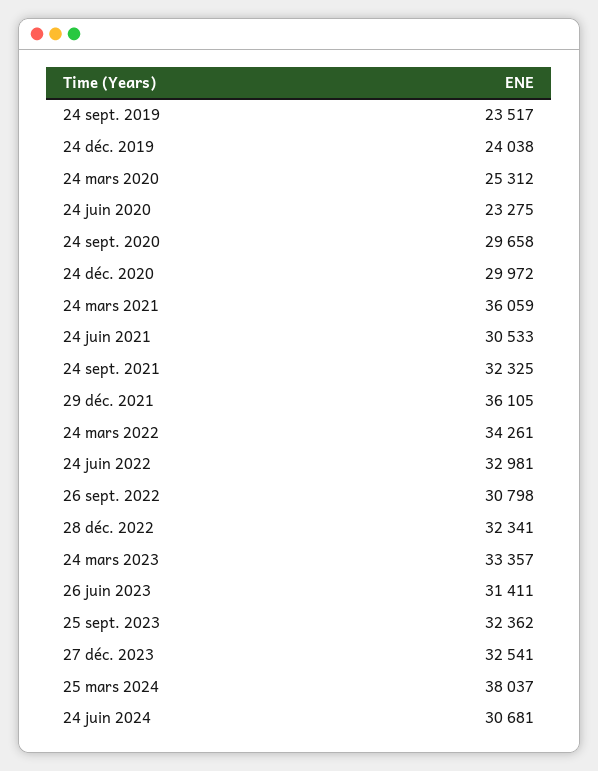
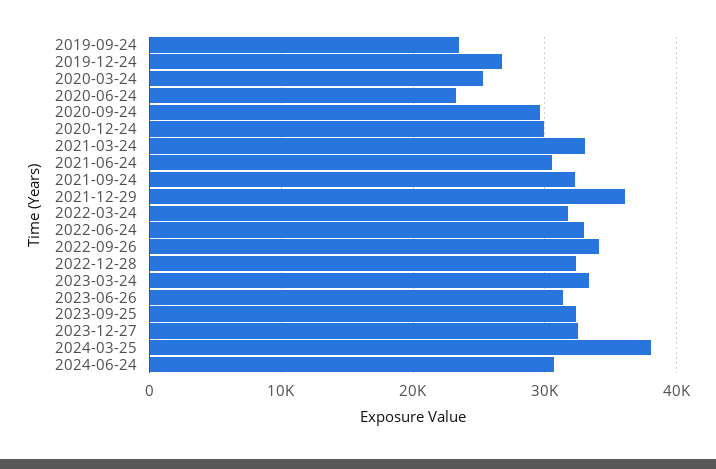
24 déc. 2019: 24038 -> 27000
24 mars 2021: 36059 -> 33000
24 mars 2022: 34261 -> 32000
26 sept. 2022: 30798 -> 34000

